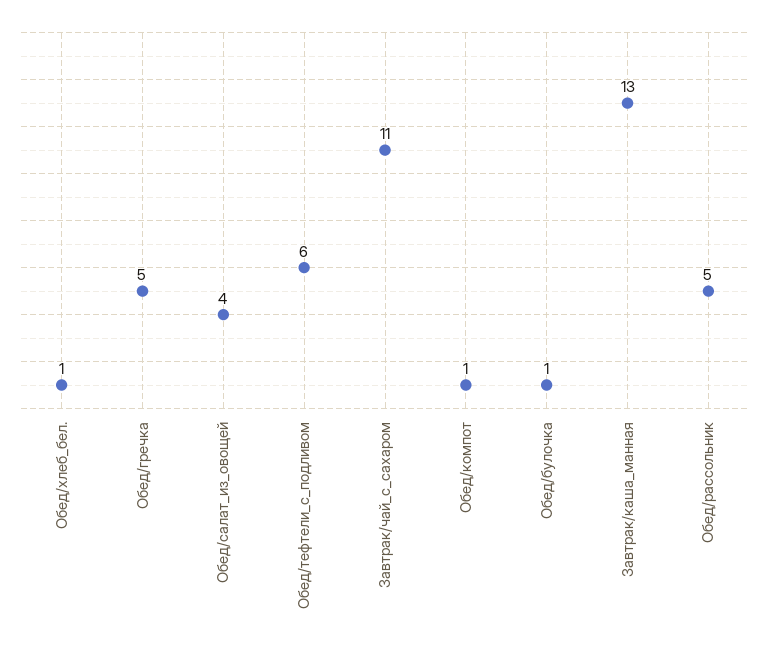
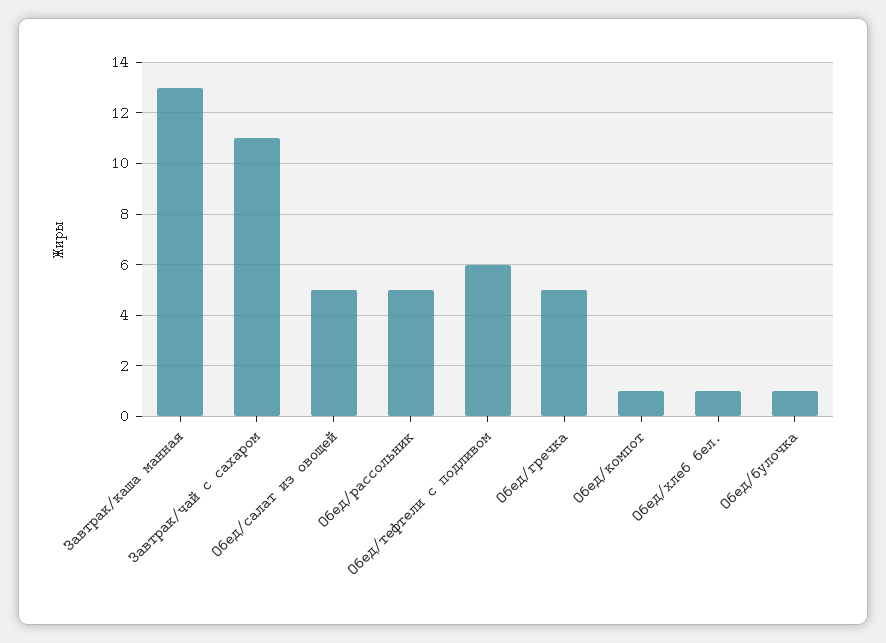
Обед/салат_из_овощей: 4 -> 5

